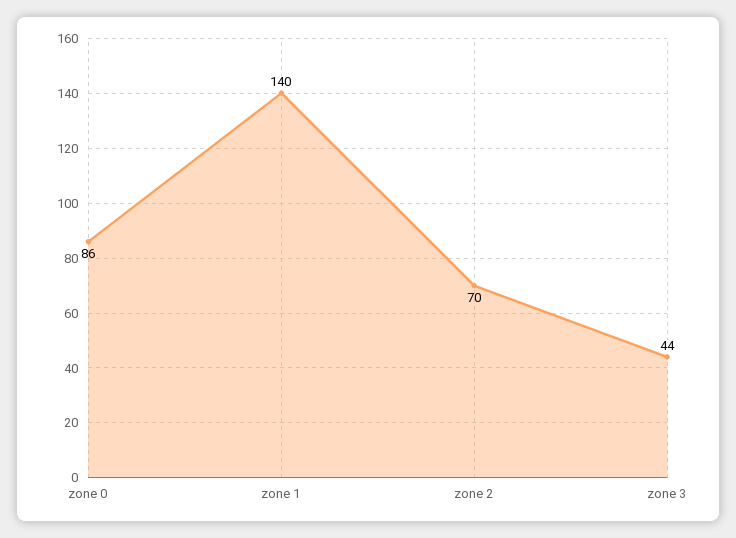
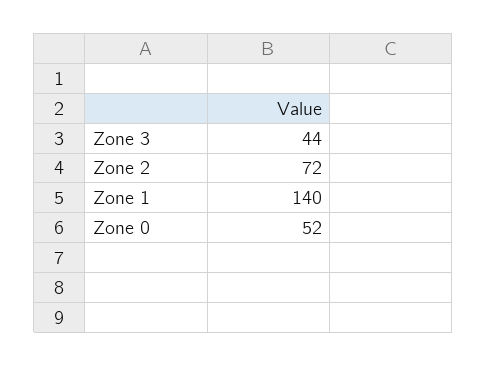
zone 0: 86 -> 52
zone 2: 70 -> 72

